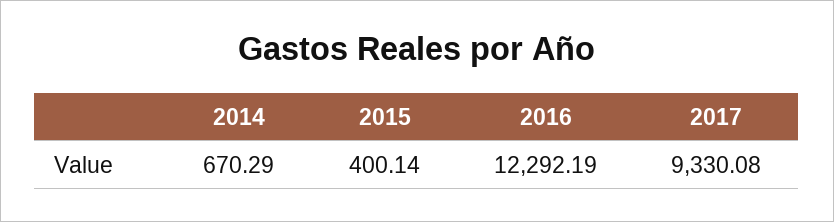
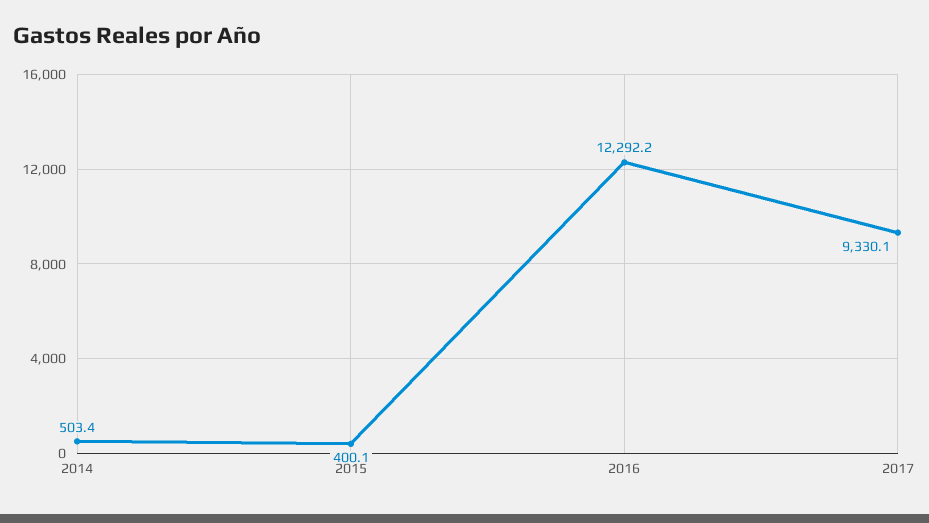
2014: 670.29 -> 503.4

